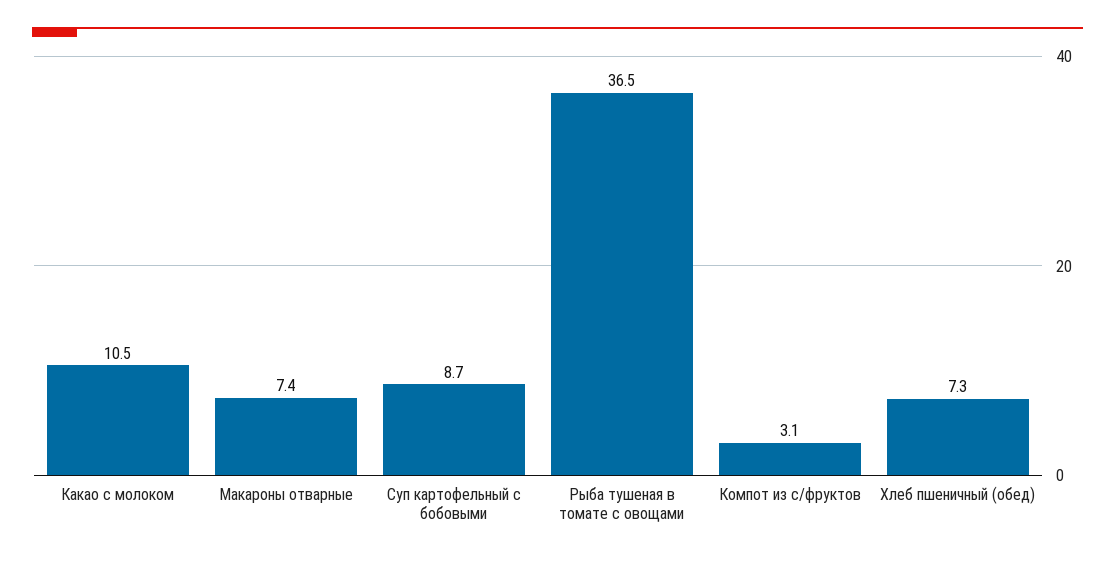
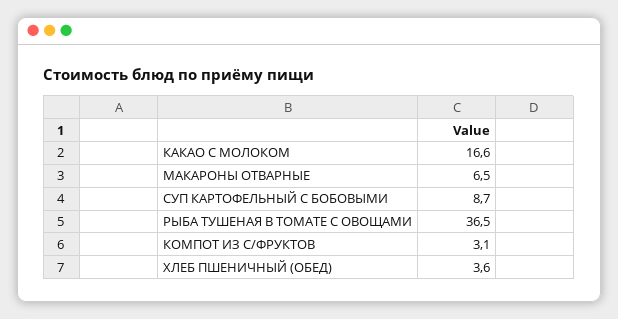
Какао с молоком: 10.5 -> 16.6
Макароны отварные: 7.4 -> 6.5
Хлеб пшеничный (обед): 7.3 -> 3.6

